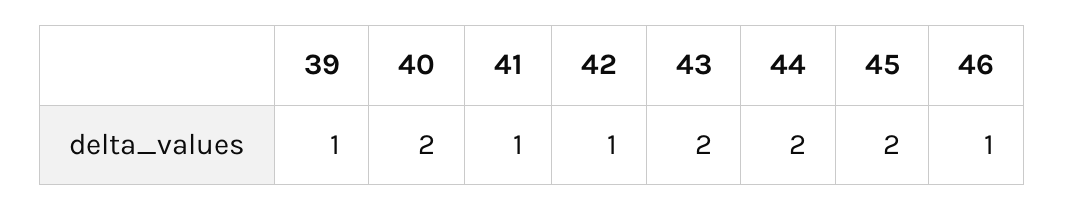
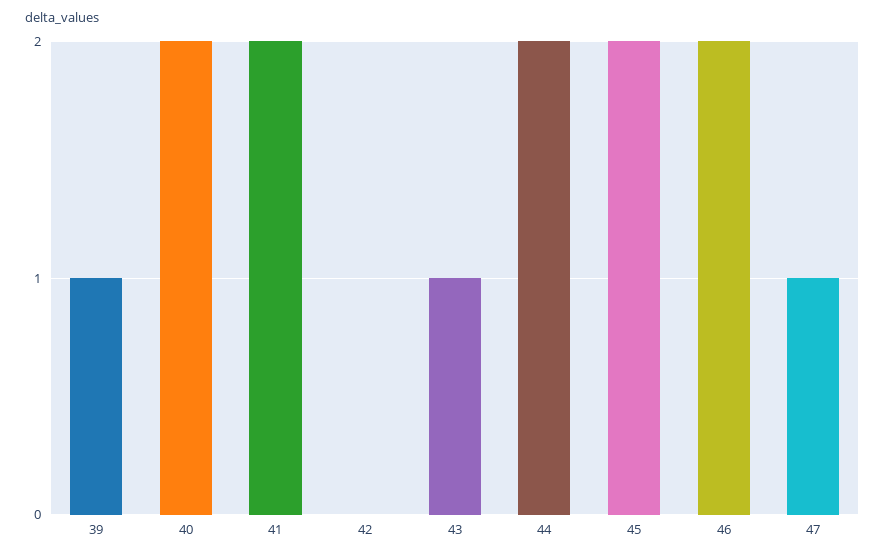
41: 1 -> 2
42: 1 -> 0
43: 2 -> 1
46: 1 -> 2
47: none -> 1

